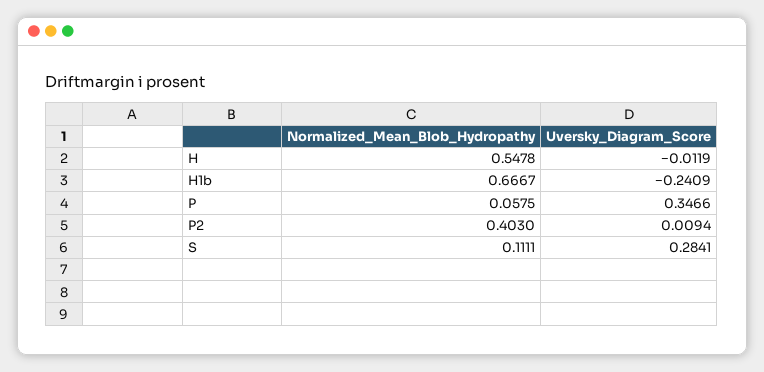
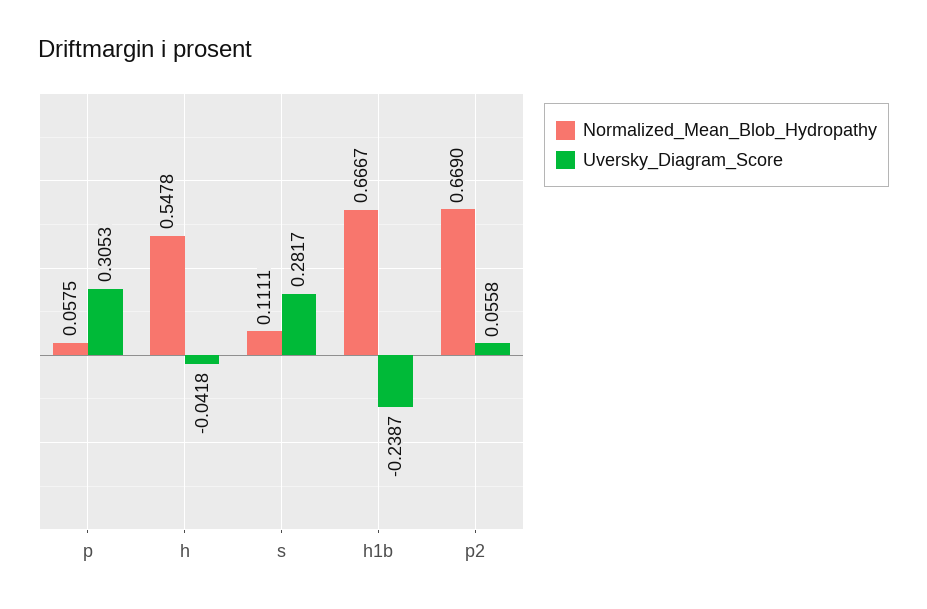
Uversky_Diagram_Score, H: -0.0119 -> -0.0418
Uversky_Diagram_Score, H1b: -0.2409 -> -0.2387
Uversky_Diagram_Score, P: 0.3466 -> 0.3053
Normalized_Mean_Blob_Hydropathy, P2: 0.403 -> 0.669
Uversky_Diagram_Score, P2: 0.0094 -> 0.0558
Uversky_Diagram_Score, S: 0.2841 -> 0.2817

